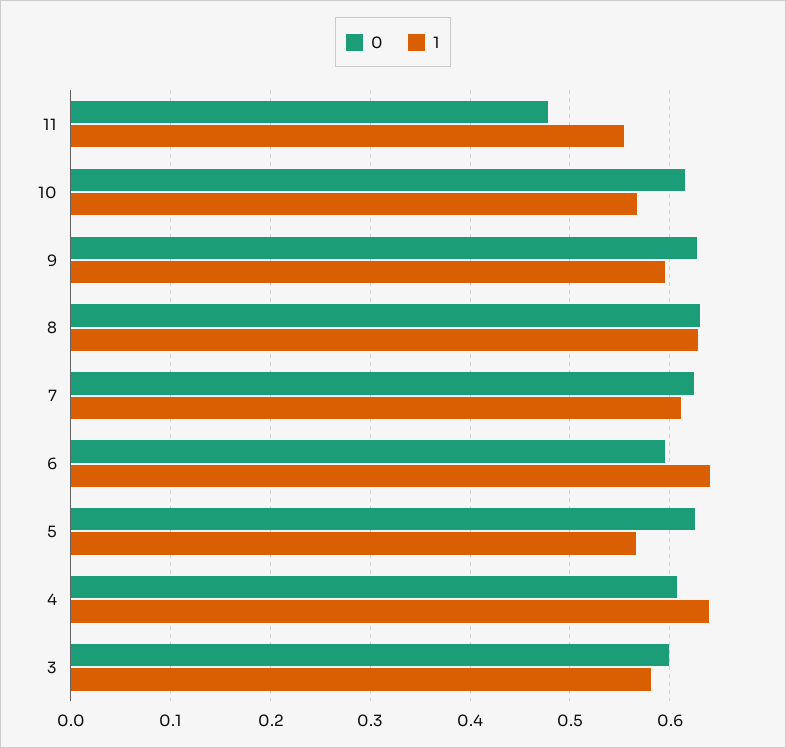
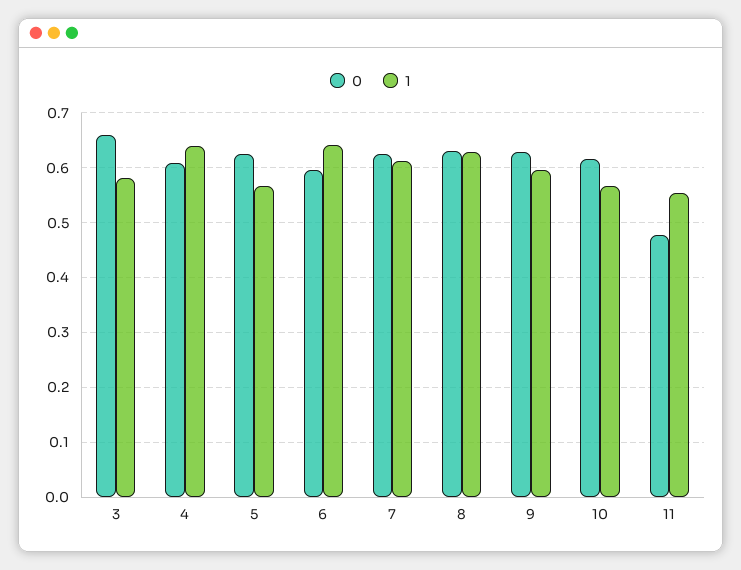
0, 3: 0.6 -> 0.66

